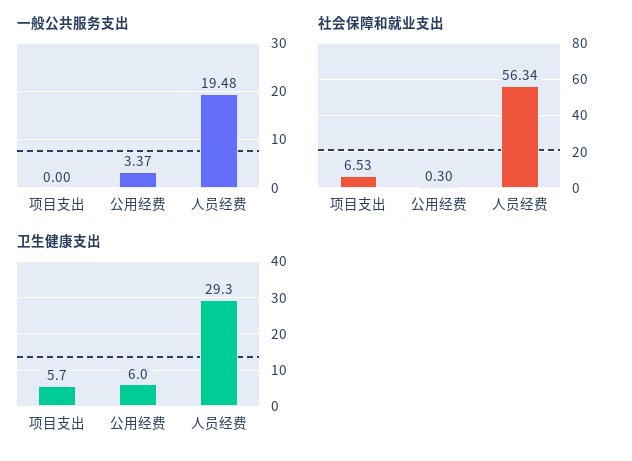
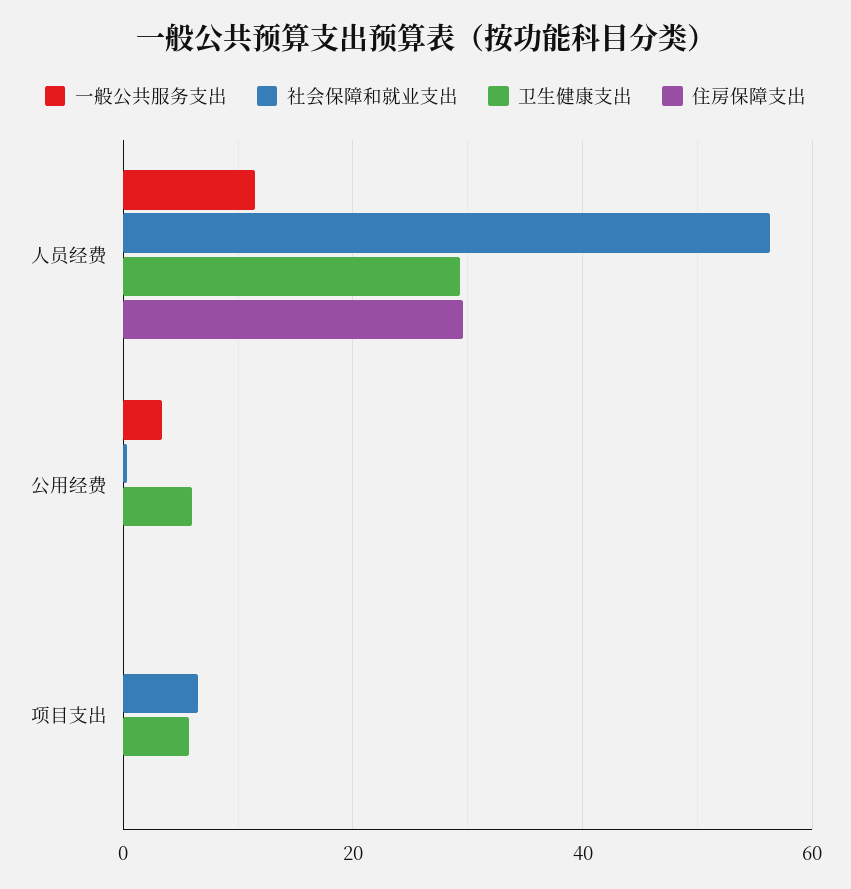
一般公共服务支出, 人员经费: 19.48 -> 12
住房保障支出, 人员经费: none -> 30
住房保障支出, 公用经费: none -> 0
住房保障支出, 项目支出: none -> 0

